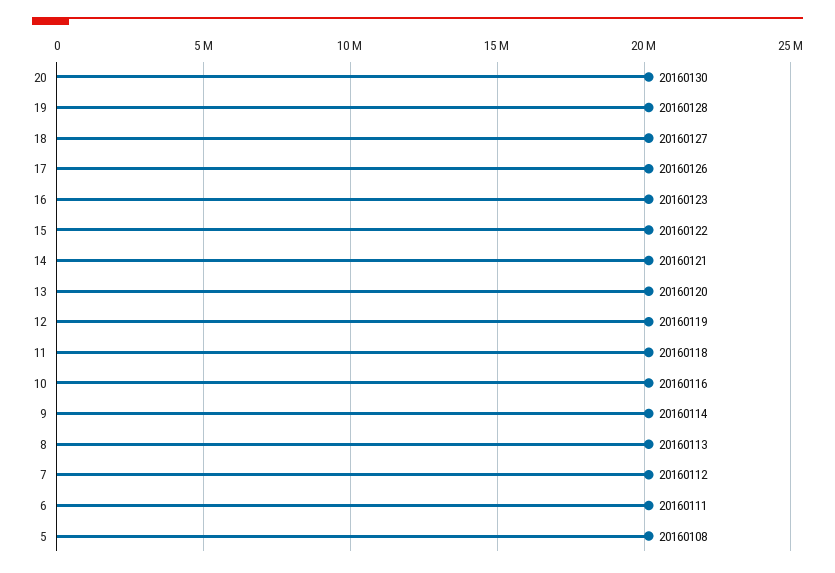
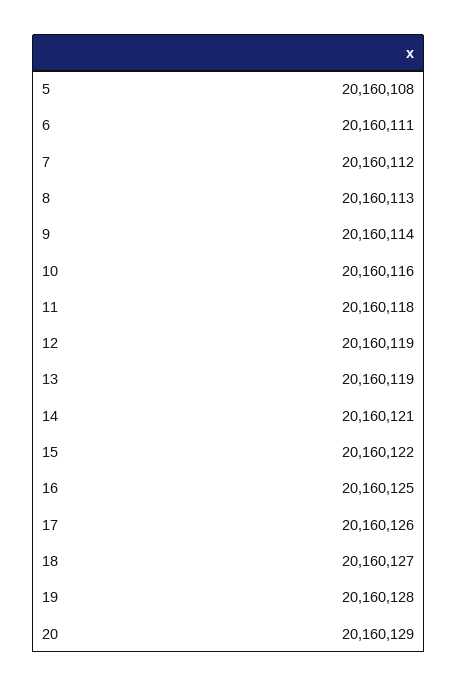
20: 20160130 -> 20160129
16: 20160123 -> 20160125
13: 20160120 -> 20160119

